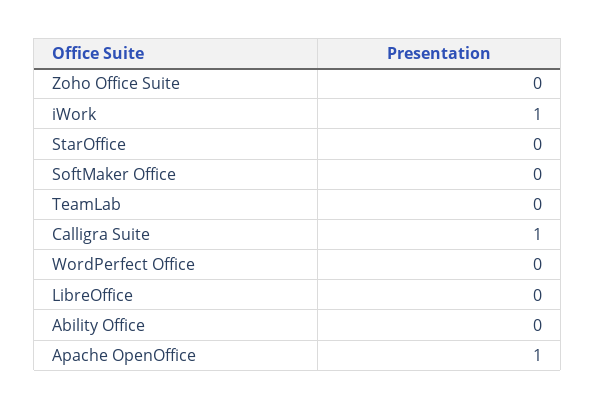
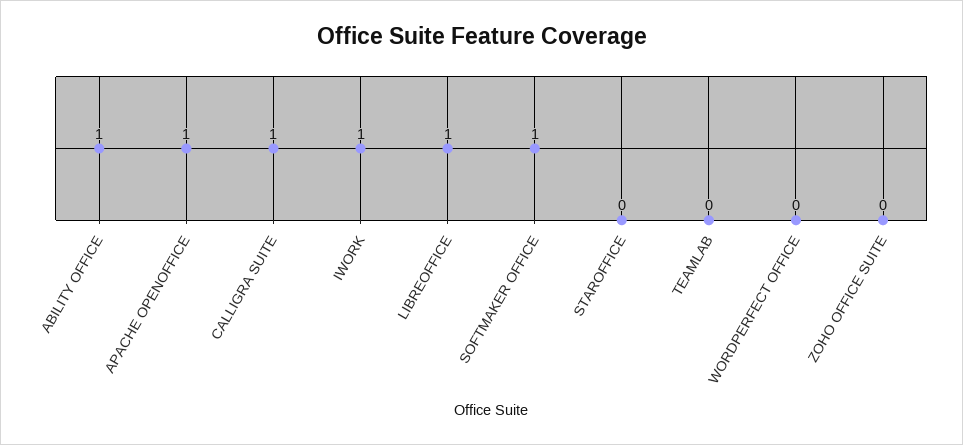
SoftMaker Office: 0 -> 1
LibreOffice: 0 -> 1
Ability Office: 0 -> 1

